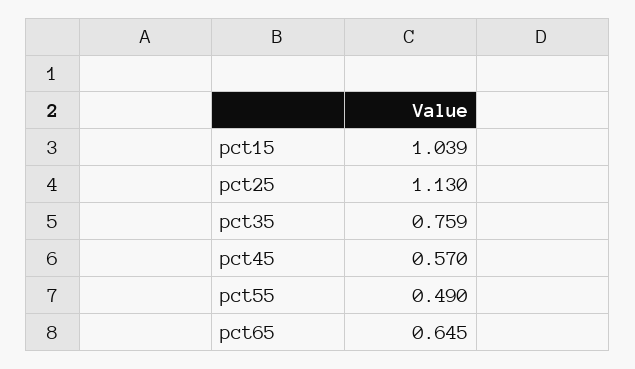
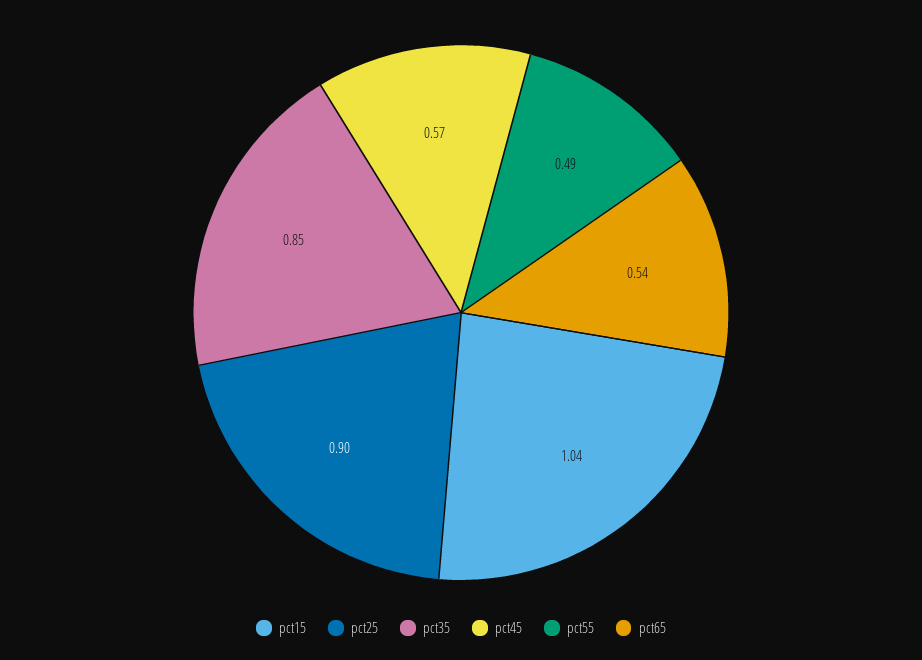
pct25: 1.13 -> 0.9
pct35: 0.759 -> 0.85
pct65: 0.645 -> 0.54

